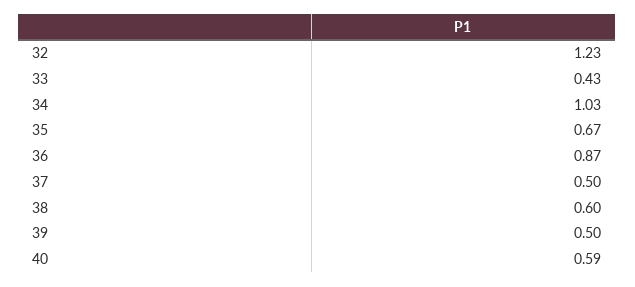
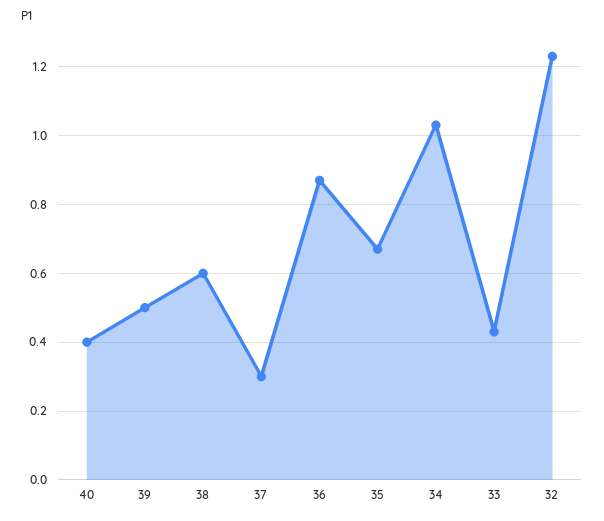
37: 0.5 -> 0.3
40: 0.59 -> 0.4

